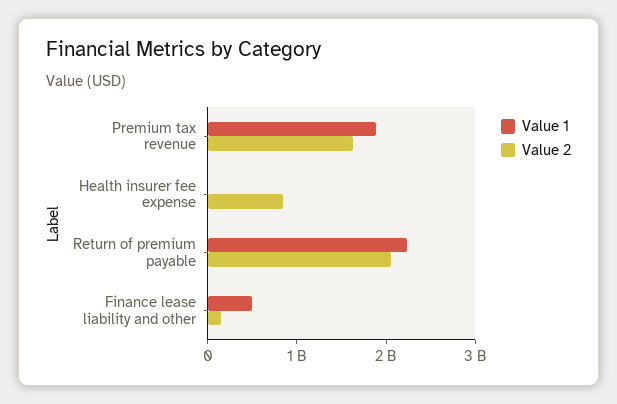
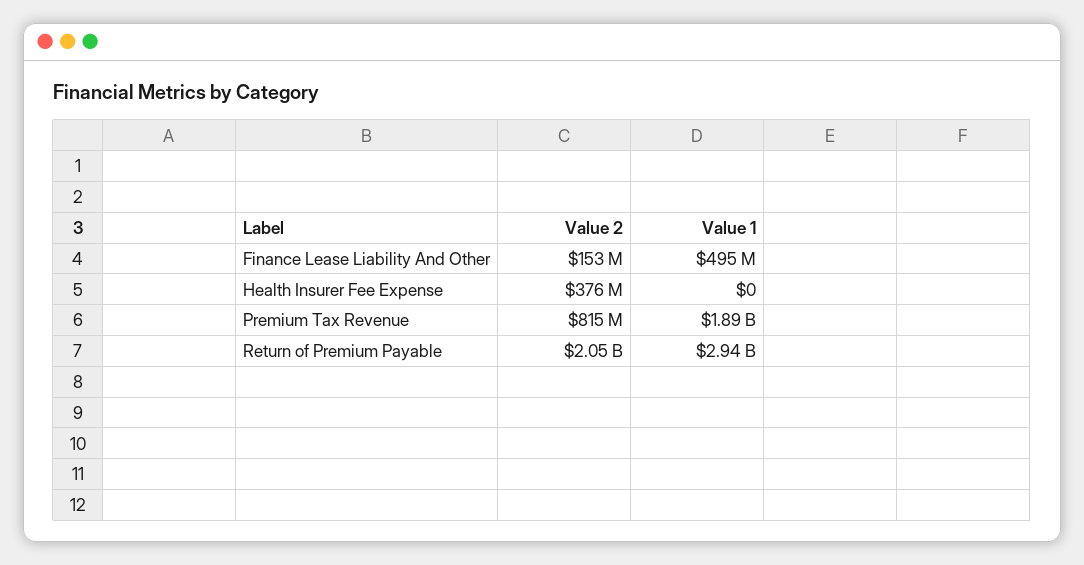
Value 2, Premium tax revenue: 1600000000 -> 815000000
Value 2, Health insurer fee expense: 800000000 -> 376000000
Value 1, Return of premium payable: 2200000000 -> 2940000000

